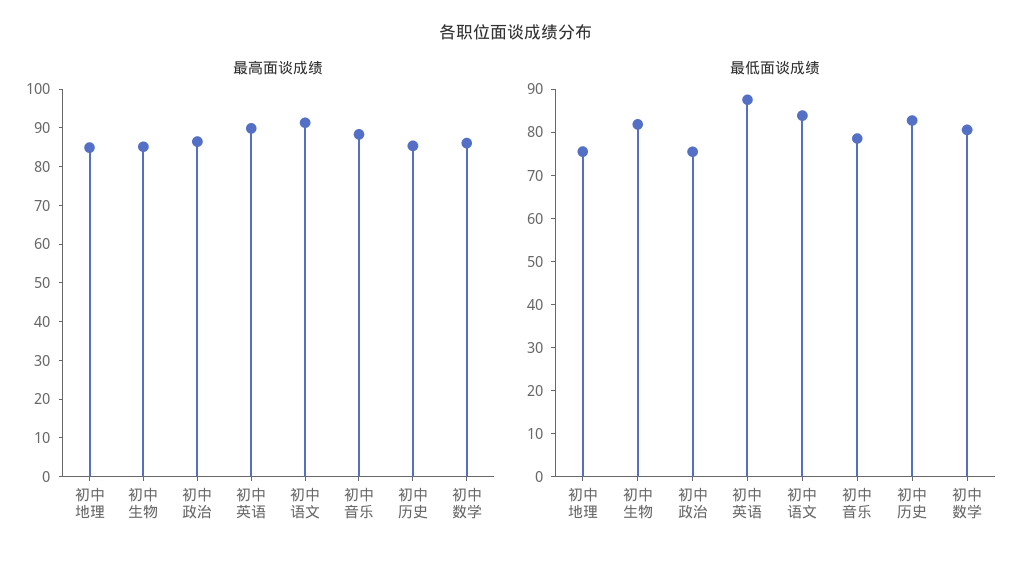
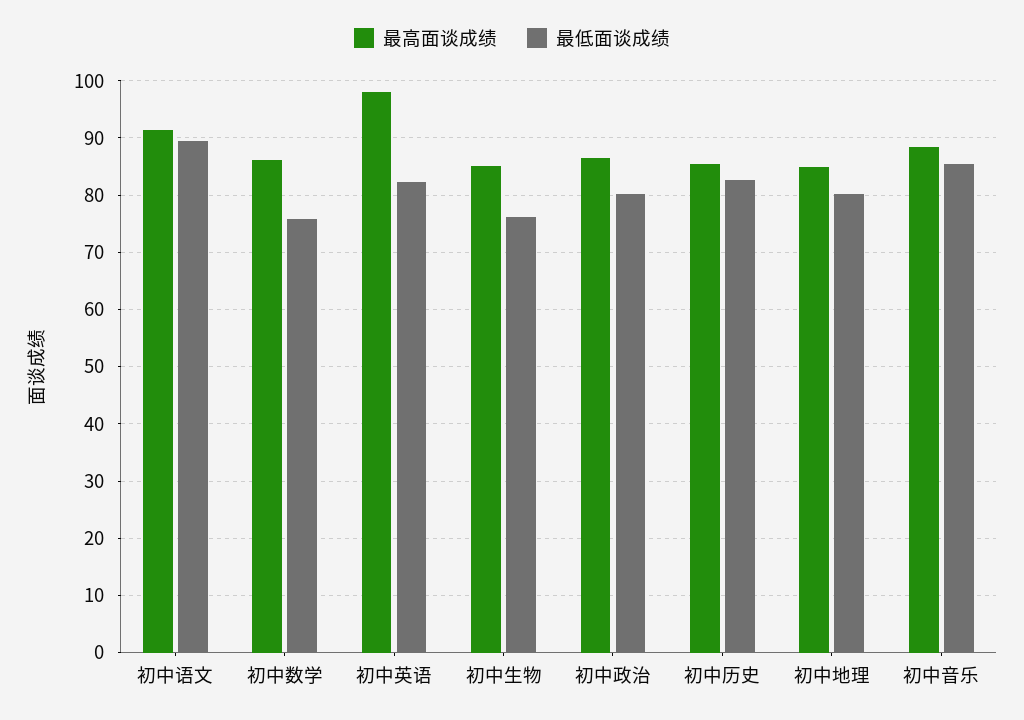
最高面谈成绩, 初中英语: 90 -> 98
最低面谈成绩, 初中地理: 76 -> 80
最低面谈成绩, 初中生物: 82 -> 76
最低面谈成绩, 初中政治: 76 -> 80
最低面谈成绩, 初中英语: 88 -> 82
最低面谈成绩, 初中语文: 84 -> 90
最低面谈成绩, 初中音乐: 78 -> 86
最低面谈成绩, 初中数学: 80 -> 76

